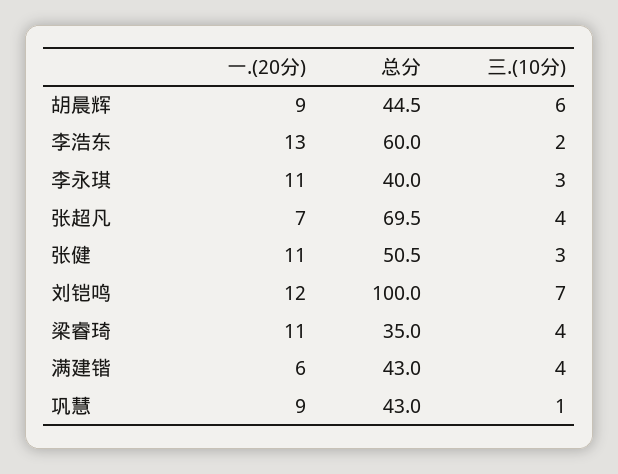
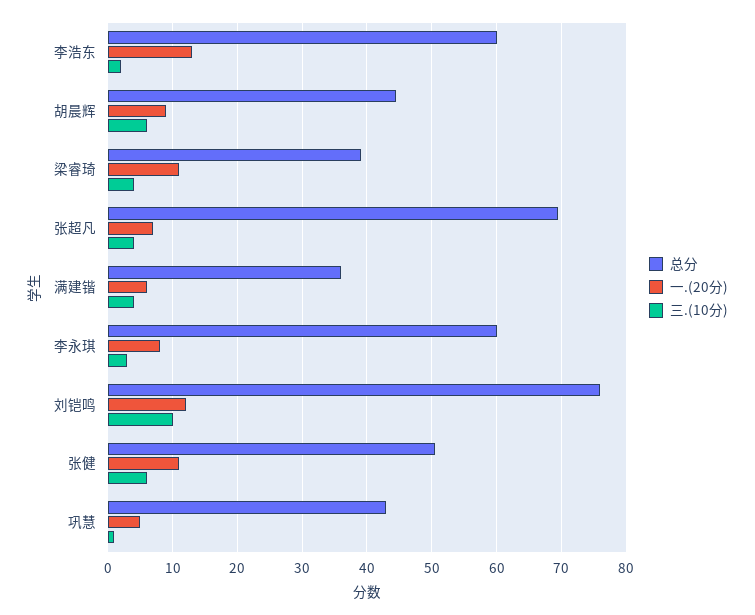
一.(20分), 李永琪: 11 -> 8
总分, 李永琪: 40 -> 60
三.(10分), 张健: 3 -> 6
总分, 刘铠鸣: 100 -> 76
三.(10分), 刘铠鸣: 7 -> 10
总分, 梁睿琦: 35 -> 39
总分, 满建锴: 43 -> 36
一.(20分), 巩慧: 9 -> 5

